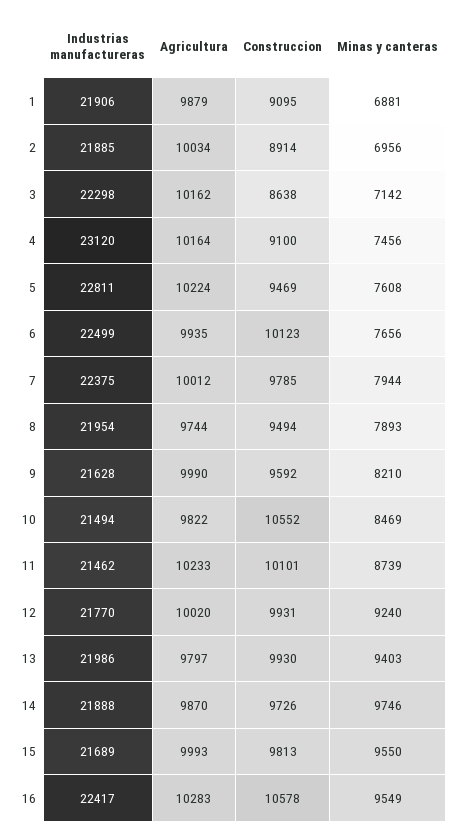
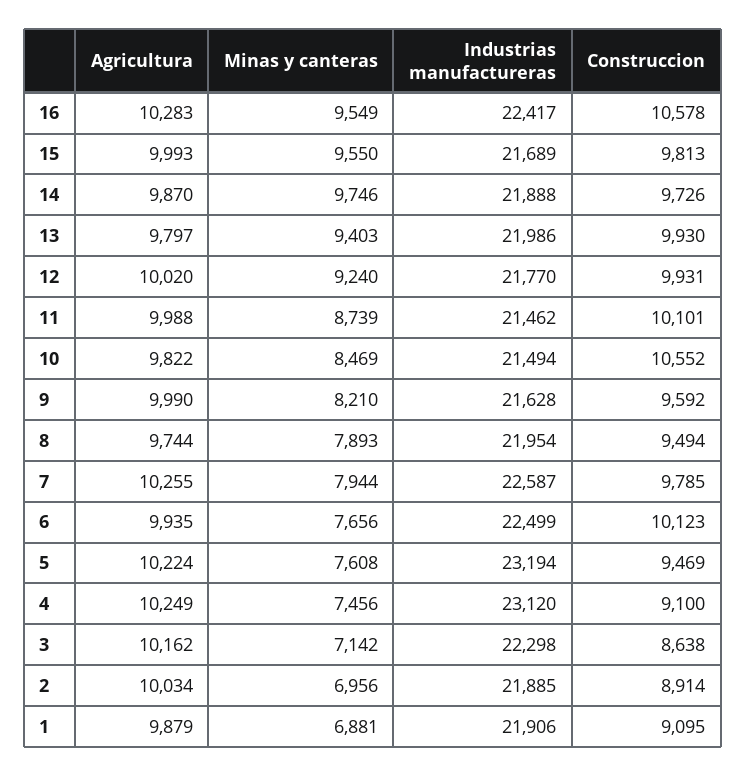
Agricultura, 4: 10164 -> 10249
Industrias manufactureras, 5: 22811 -> 23194
Industrias manufactureras, 7: 22375 -> 22587
Agricultura, 7: 10012 -> 10255
Agricultura, 11: 10233 -> 9988

